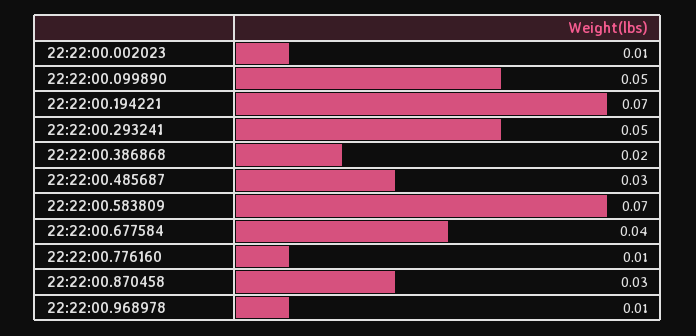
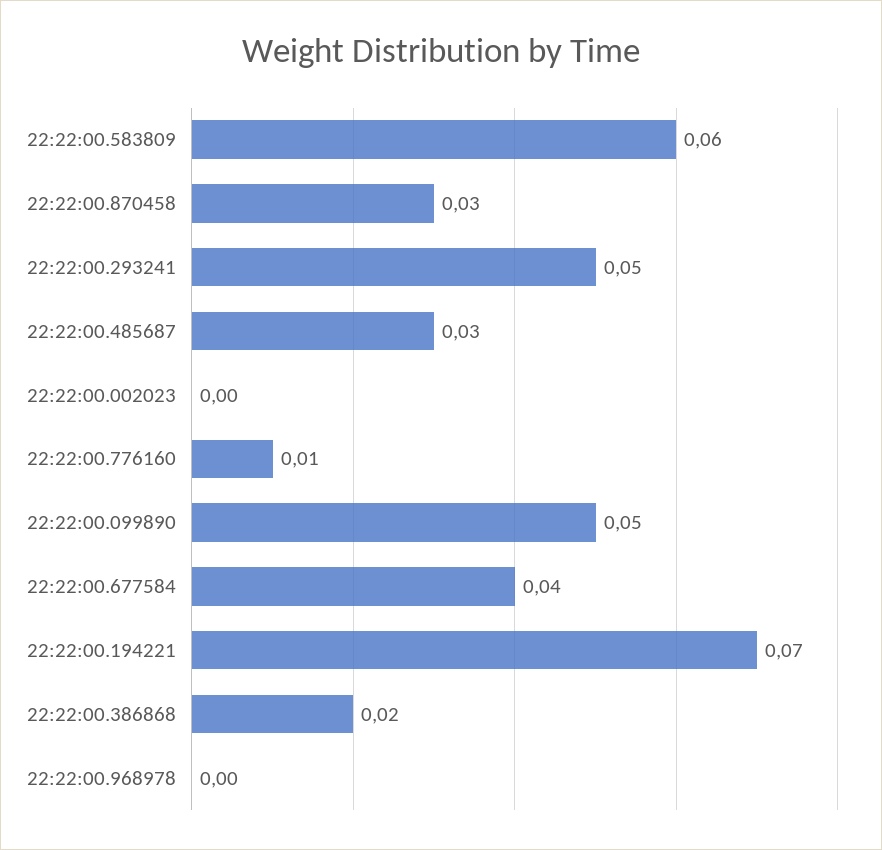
22:22:00.002023: 0.01 -> 0
22:22:00.583809: 0.07 -> 0.06
22:22:00.968978: 0.01 -> 0

